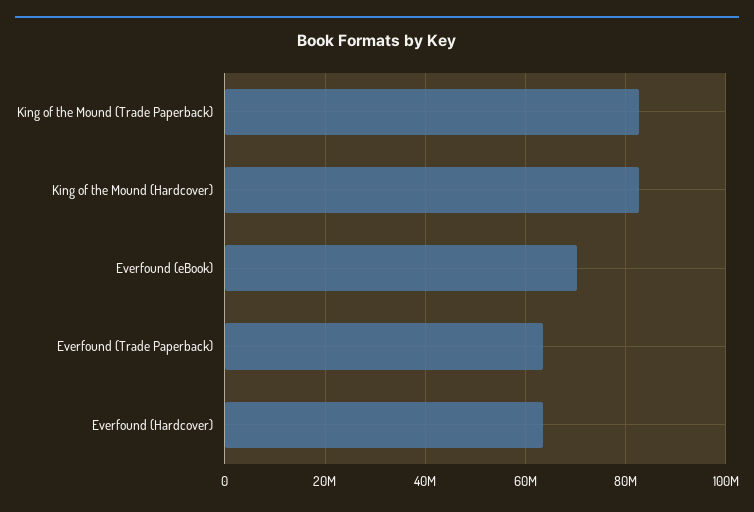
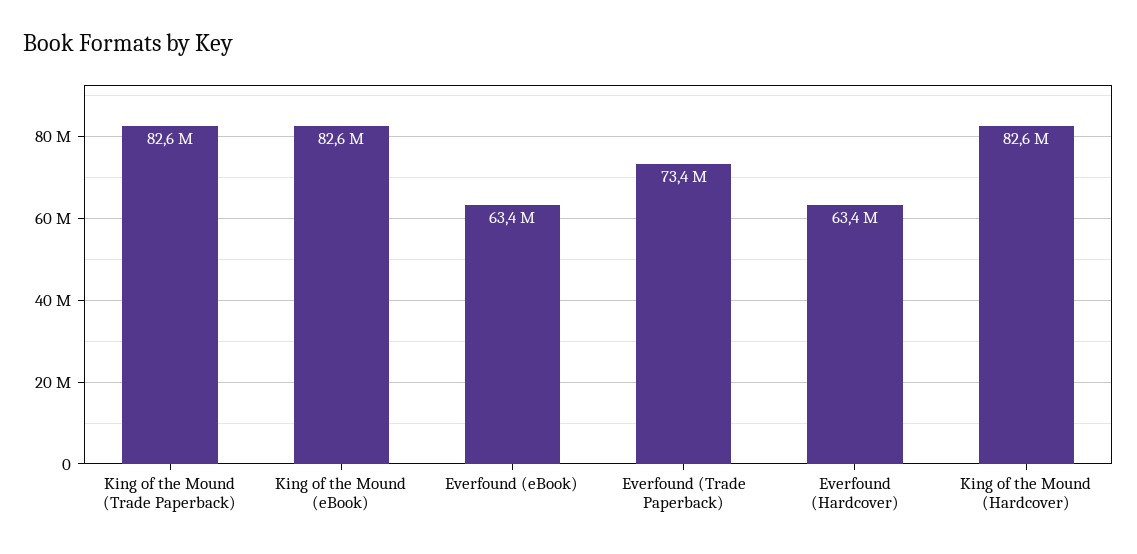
Everfound (eBook): 70000000 -> 63400000
Everfound (Trade Paperback): 64000000 -> 73400000
King of the Mound (eBook): none -> 82600000

